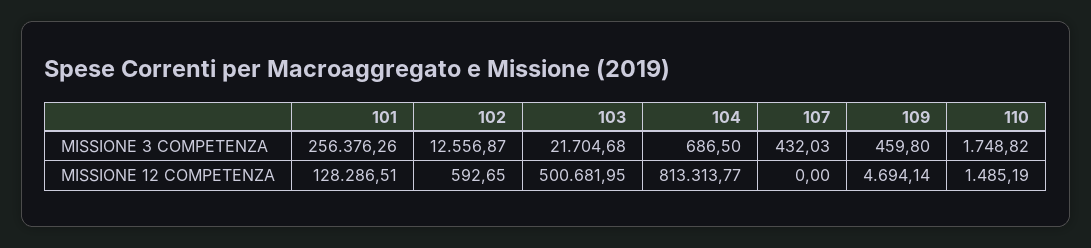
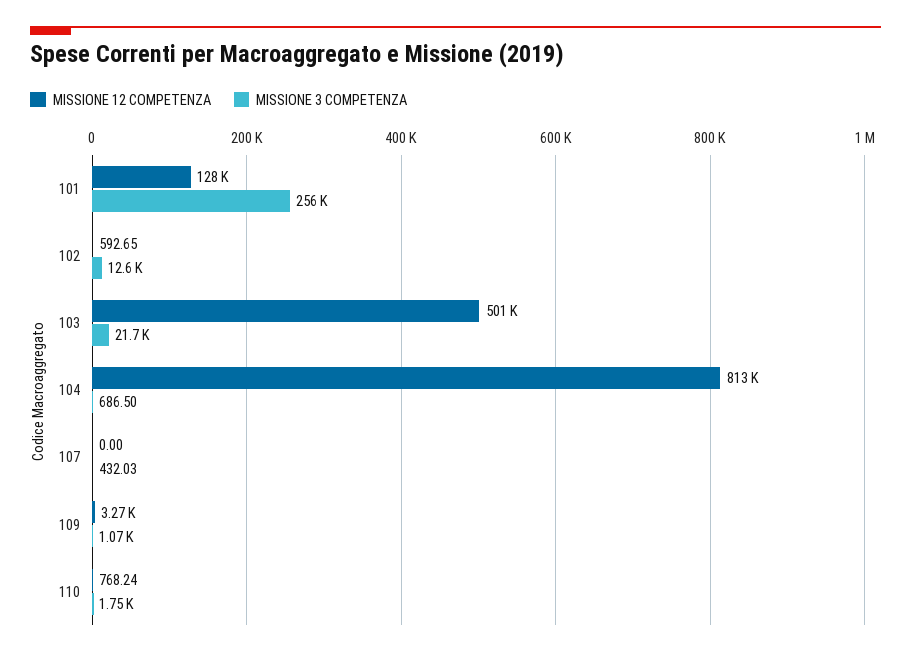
MISSIONE 3 COMPETENZA, 109: 459.8 -> 1070
MISSIONE 12 COMPETENZA, 109: 4694.14 -> 3270
MISSIONE 12 COMPETENZA, 110: 1485.19 -> 768.24

